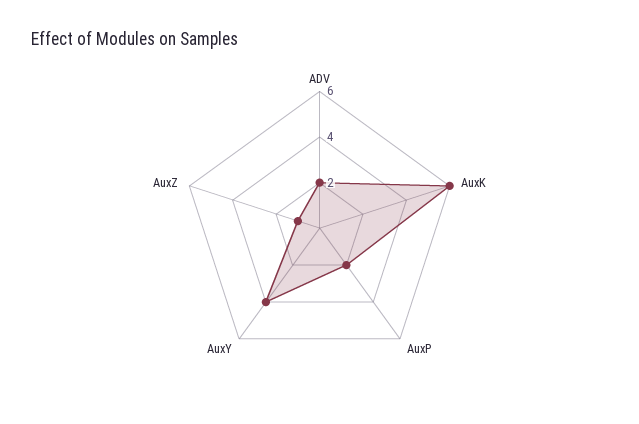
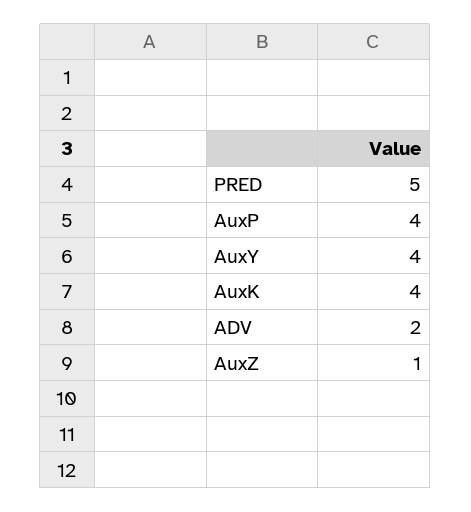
AuxK: 6 -> 4
AuxP: 2 -> 4
PRED: none -> 5

